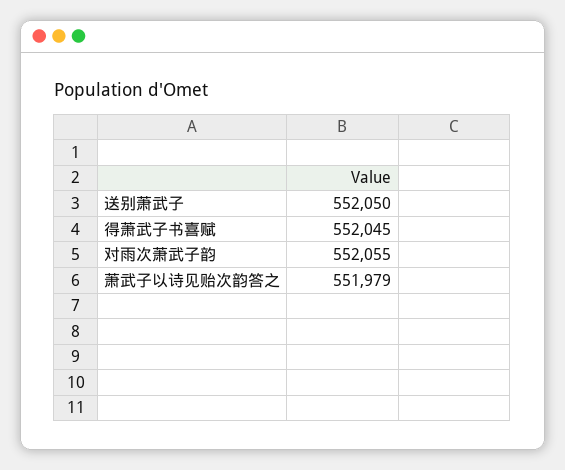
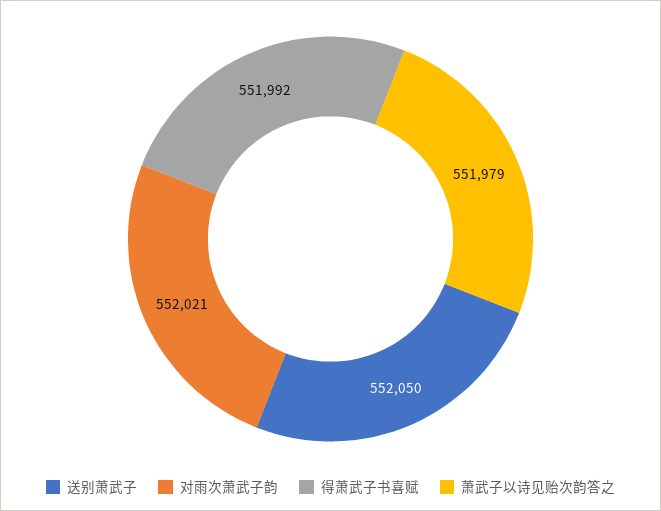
得萧武子书喜赋: 552045 -> 551992
对雨次萧武子韵: 552055 -> 552021

